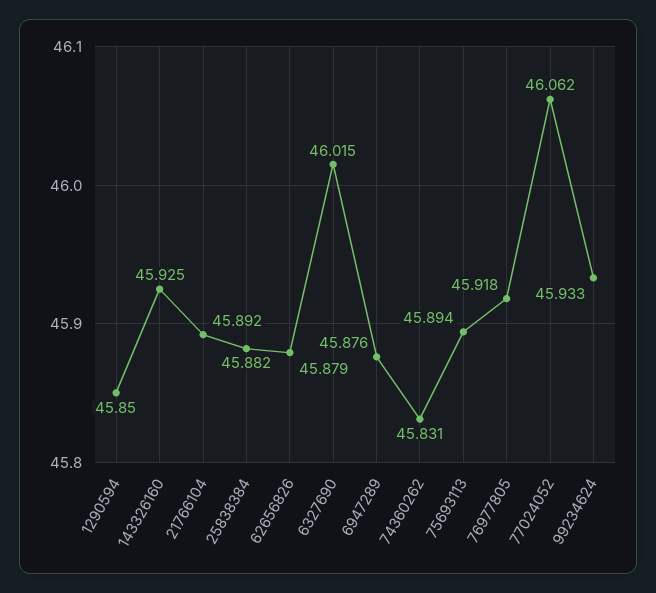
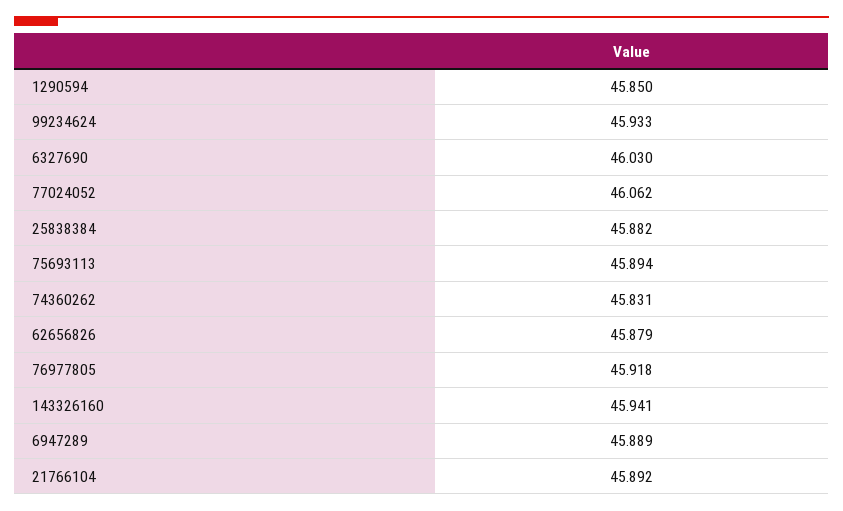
143326160: 45.925 -> 45.941
6327690: 46.015 -> 46.03
6947289: 45.876 -> 45.889

